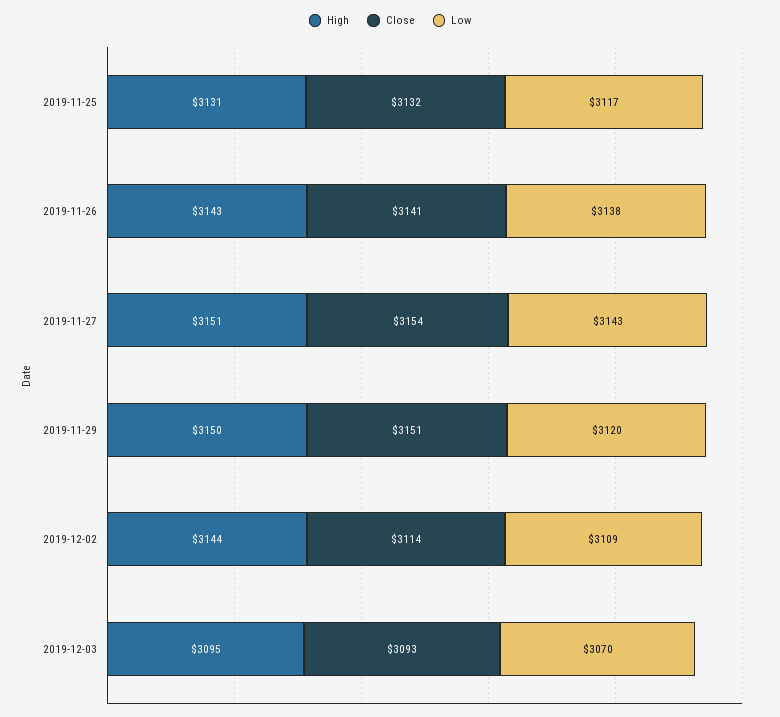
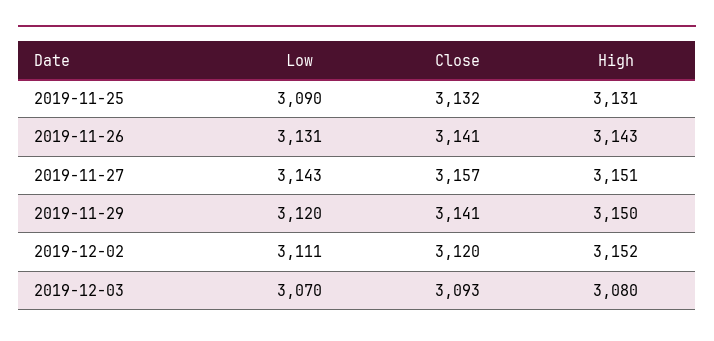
Low, 2019-11-25: 3117 -> 3090
Low, 2019-11-26: 3138 -> 3131
Close, 2019-11-27: 3154 -> 3157
Close, 2019-11-29: 3151 -> 3141
High, 2019-12-02: 3144 -> 3152
Close, 2019-12-02: 3114 -> 3120
Low, 2019-12-02: 3109 -> 3111
High, 2019-12-03: 3095 -> 3080

